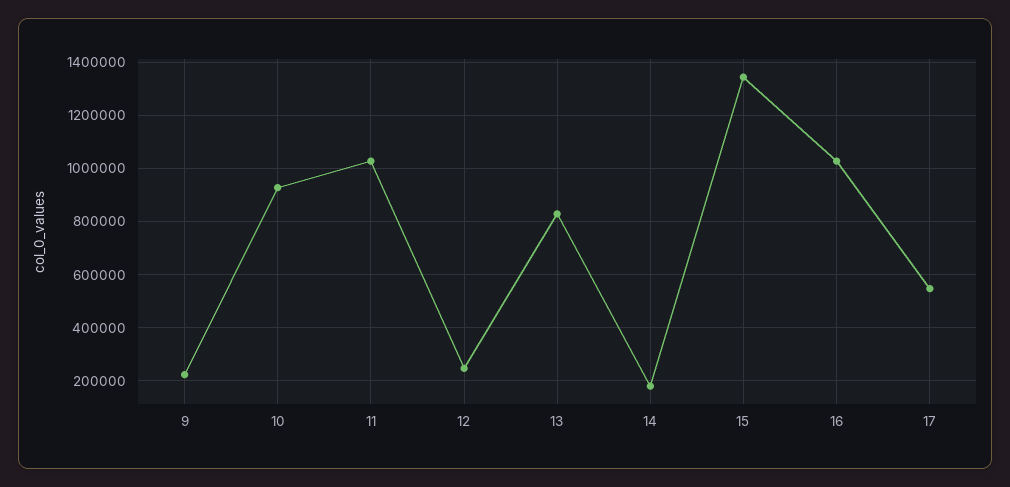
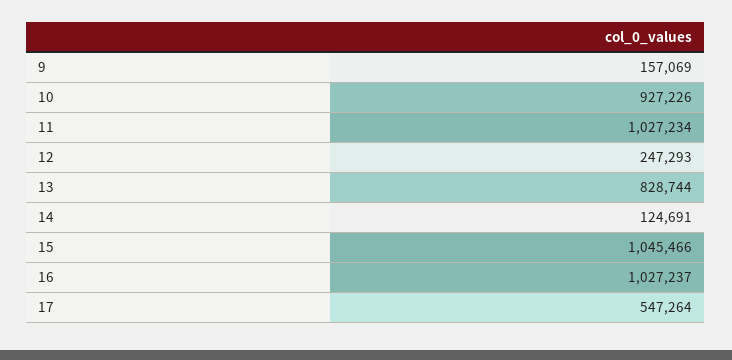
9: 225000 -> 157069
14: 175000 -> 124691
15: 1350000 -> 1045466

